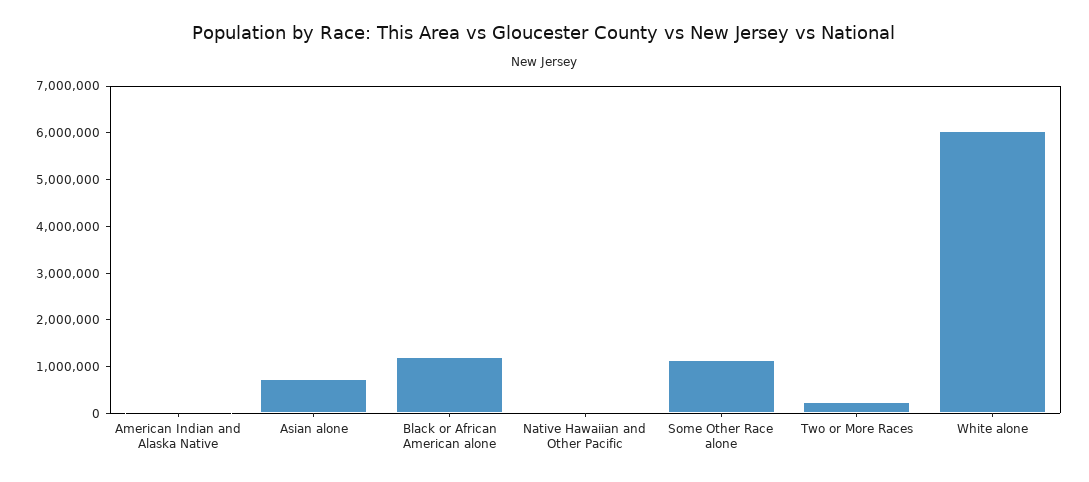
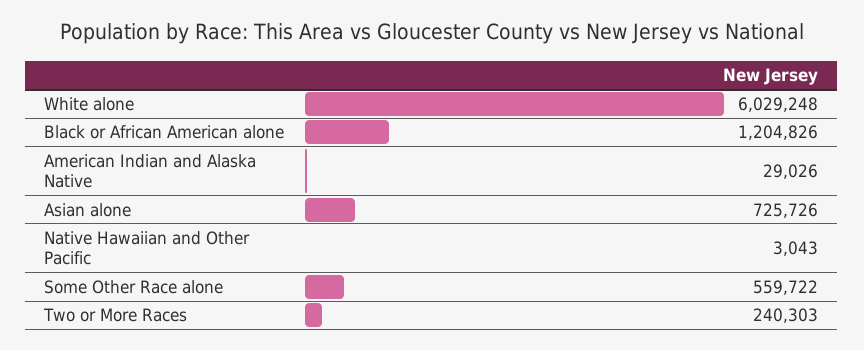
Some Other Race alone: 1200000 -> 559722

